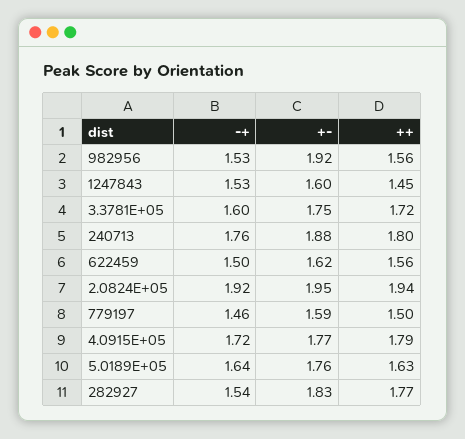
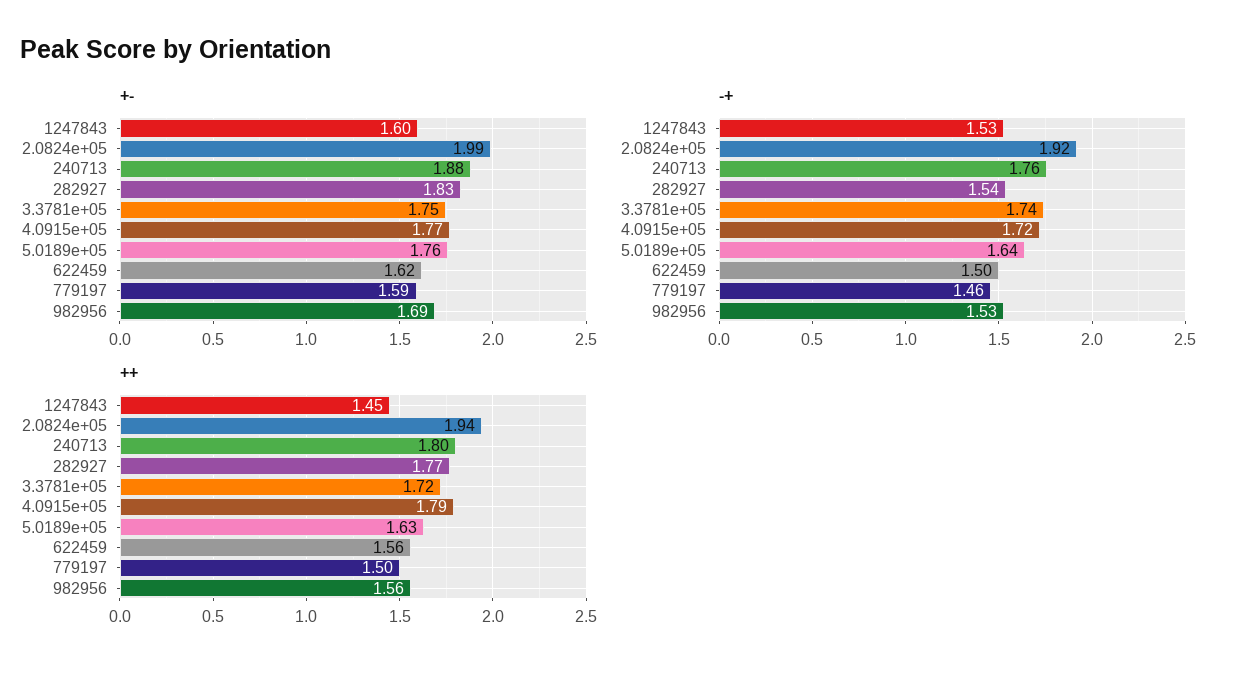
+-, 982956: 1.92 -> 1.69
-+, 3.3781E+05: 1.6 -> 1.74
+-, 2.0824E+05: 1.95 -> 1.99

